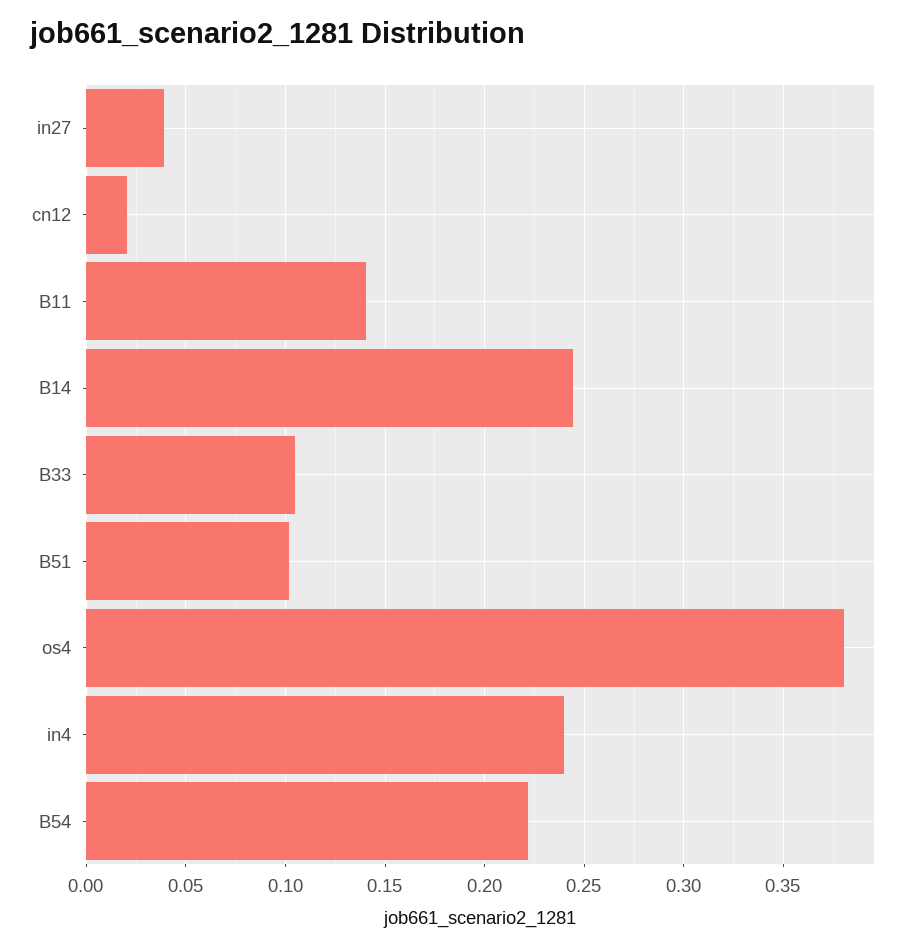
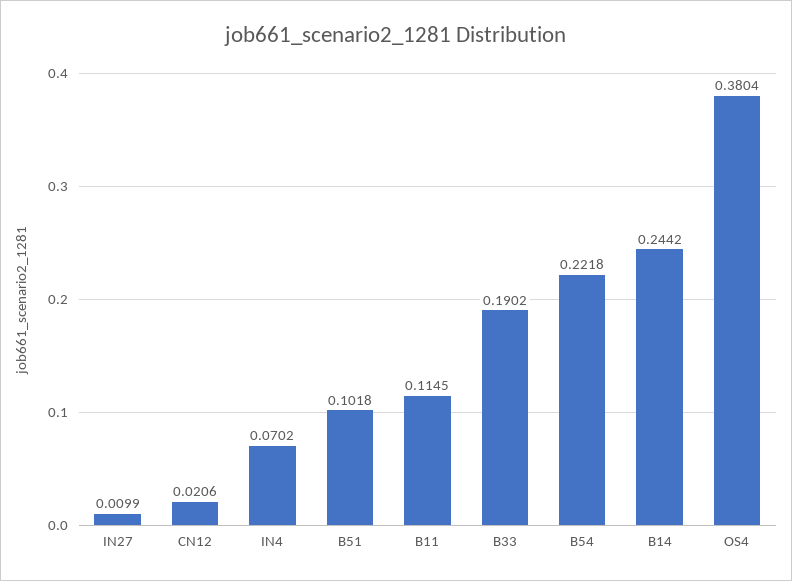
in27: 0.04 -> 0.0099
B11: 0.14 -> 0.1145
B33: 0.105 -> 0.1902
in4: 0.24 -> 0.0702

